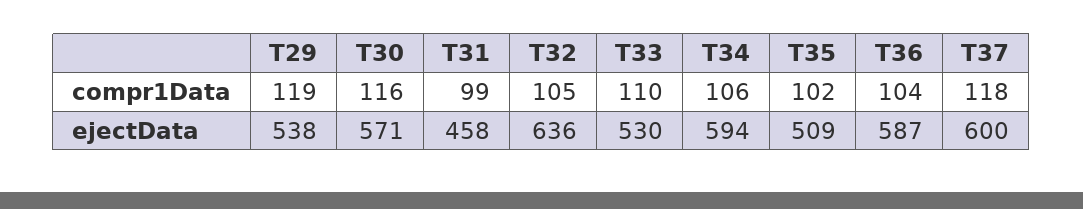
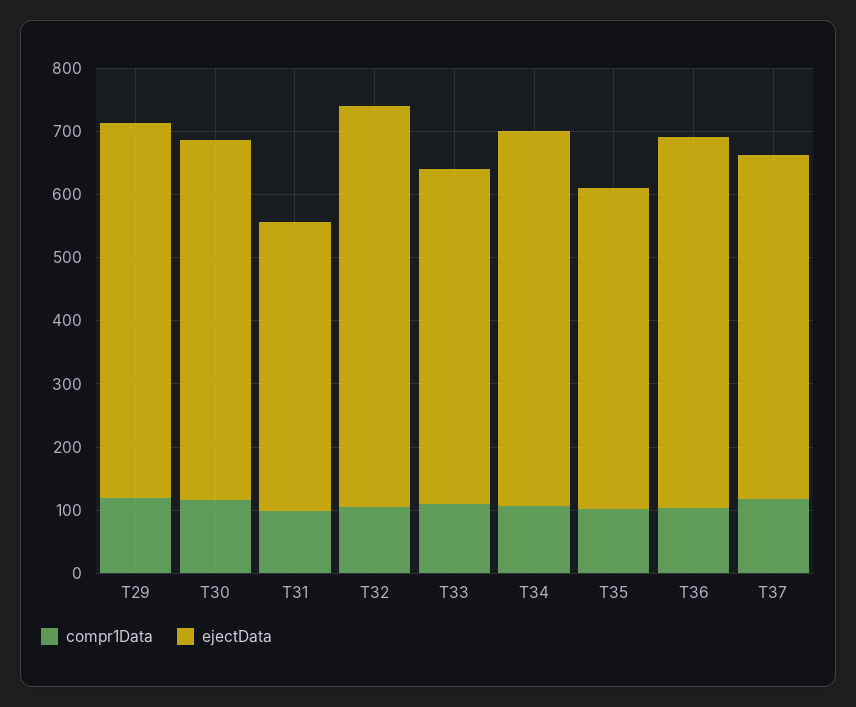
ejectData, T29: 538 -> 600
ejectData, T37: 600 -> 540

